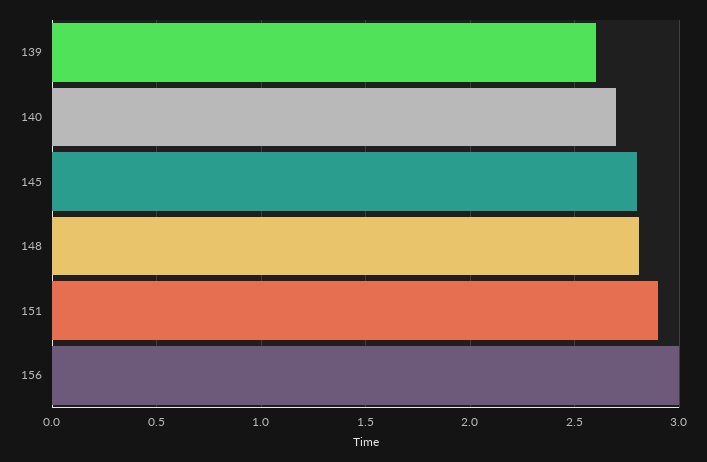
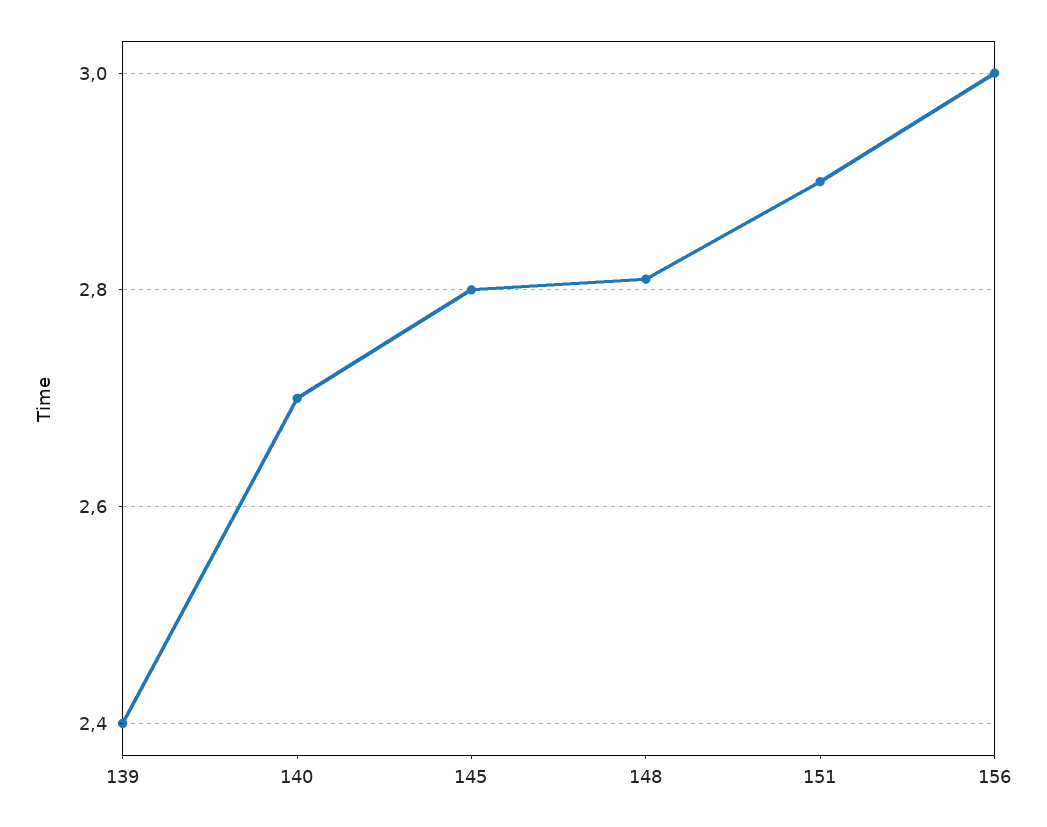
139: 2.6 -> 2.4

